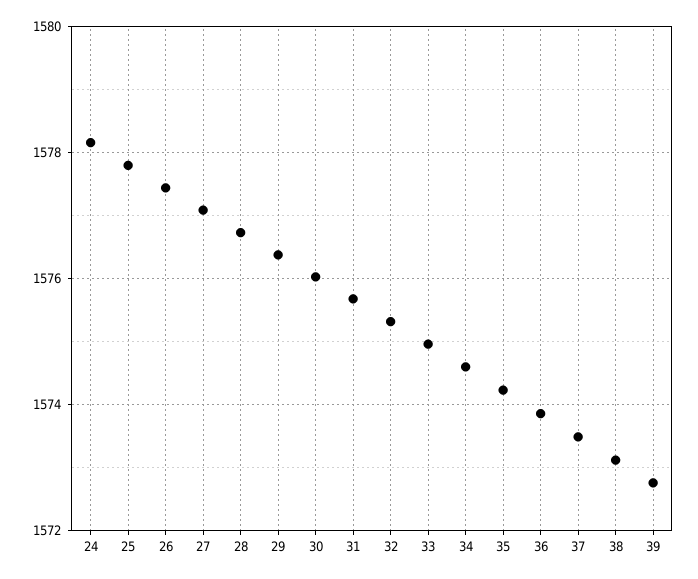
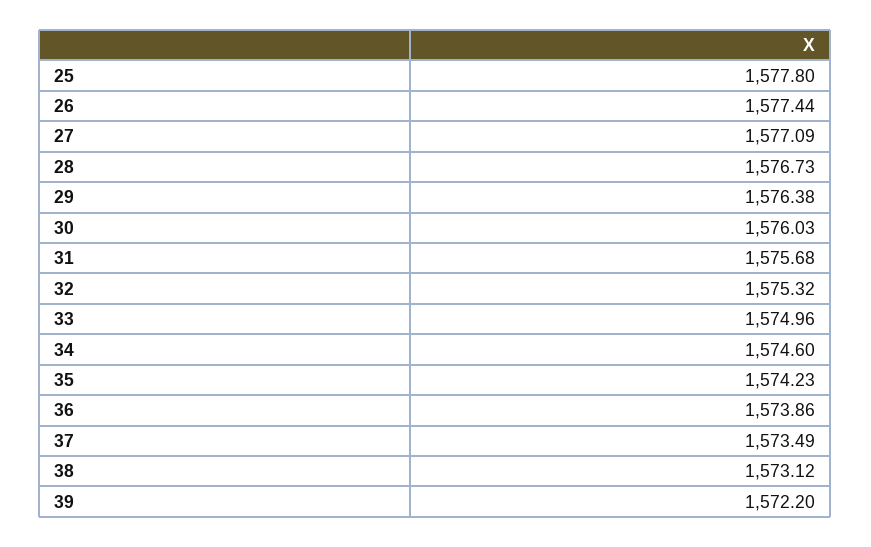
24: 1578.2 -> none
39: 1572.8 -> 1572.2

